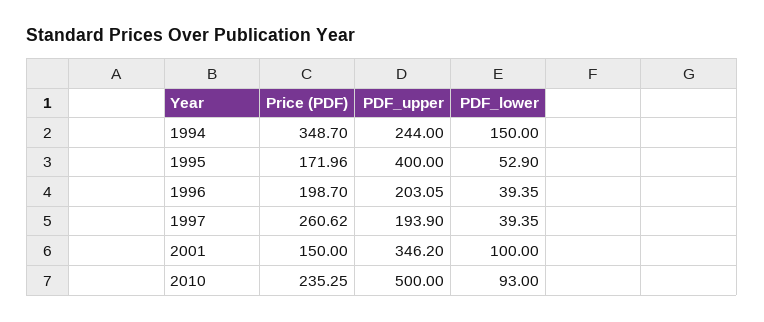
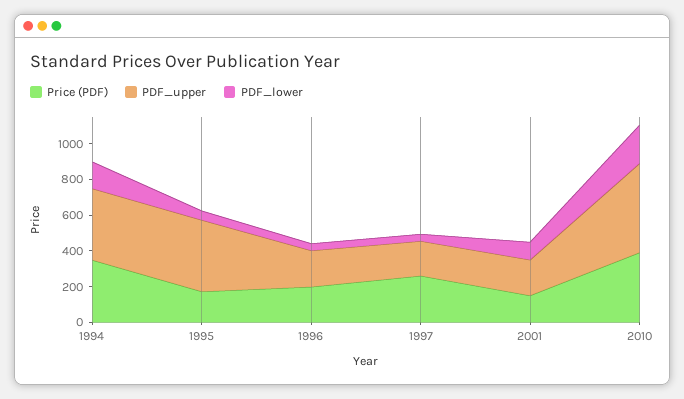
PDF_upper, 1994: 244 -> 400
PDF_upper, 2001: 346.2 -> 200
Price (PDF), 2010: 235.25 -> 400
PDF_lower, 2010: 93 -> 200

